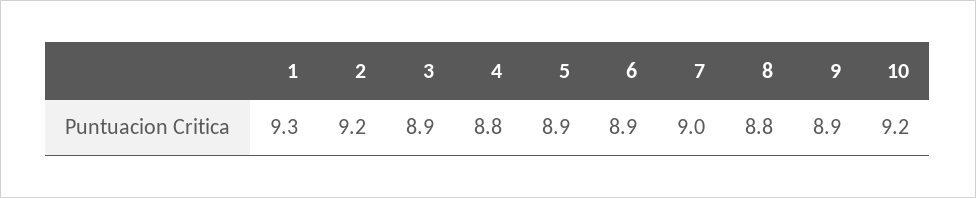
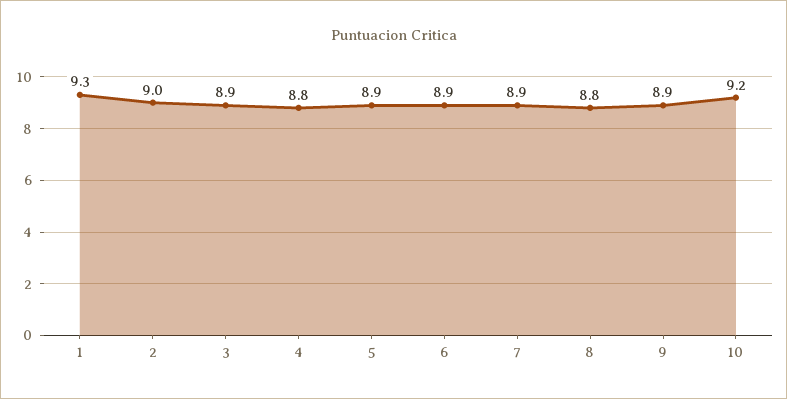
2: 9.2 -> 9
7: 9 -> 8.9

